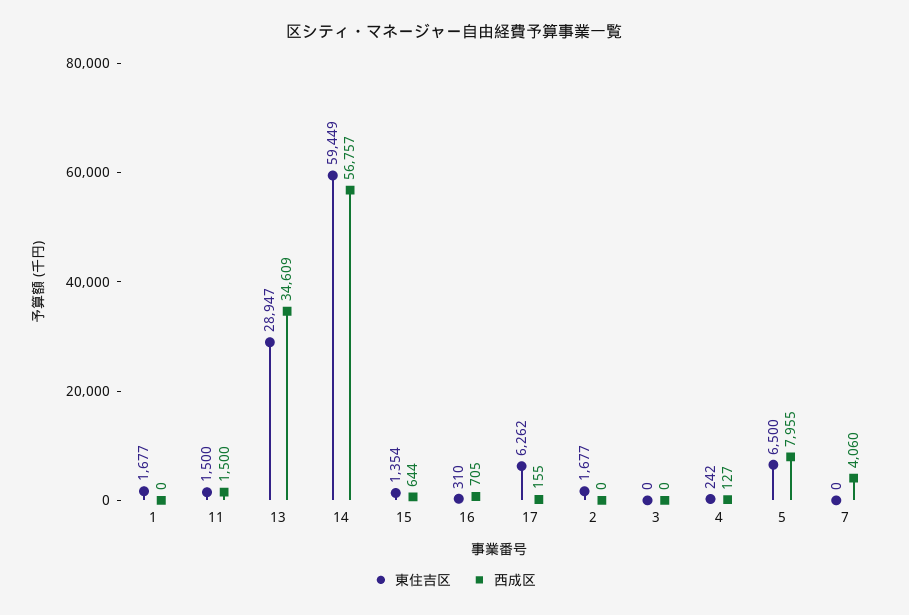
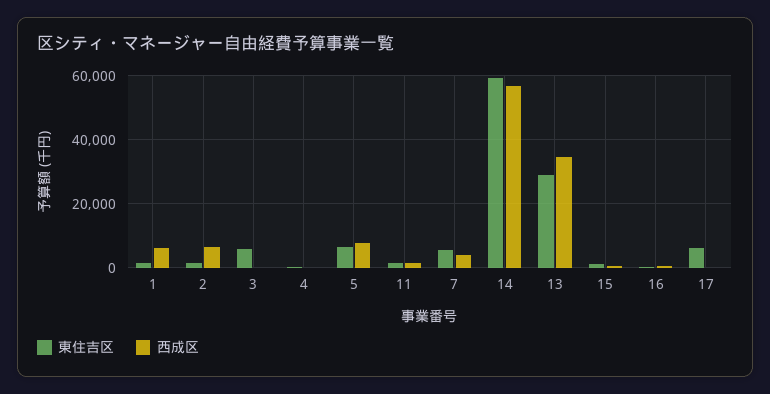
西成区, 1: 0 -> 6000
西成区, 2: 0 -> 6000
東住吉区, 3: 0 -> 6000
東住吉区, 7: 0 -> 6000

